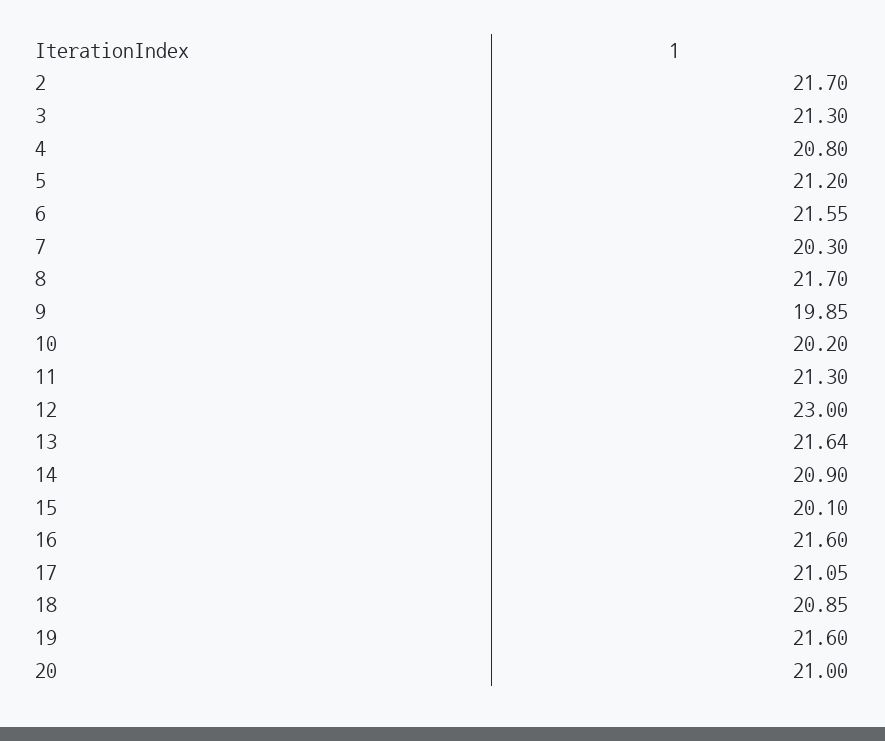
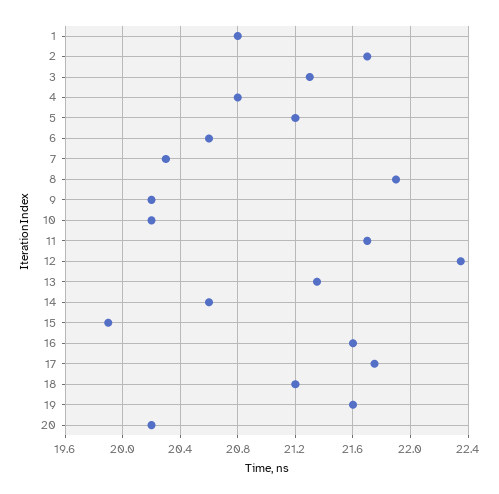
6: 21.55 -> 20.6
8: 21.7 -> 21.9
9: 19.85 -> 20.2
11: 21.3 -> 21.7
12: 23 -> 22.35
13: 21.64 -> 21.35
14: 20.9 -> 20.6
15: 20.1 -> 19.9
17: 21.05 -> 21.75
18: 20.85 -> 21.2
20: 21 -> 20.2
1: none -> 20.8

